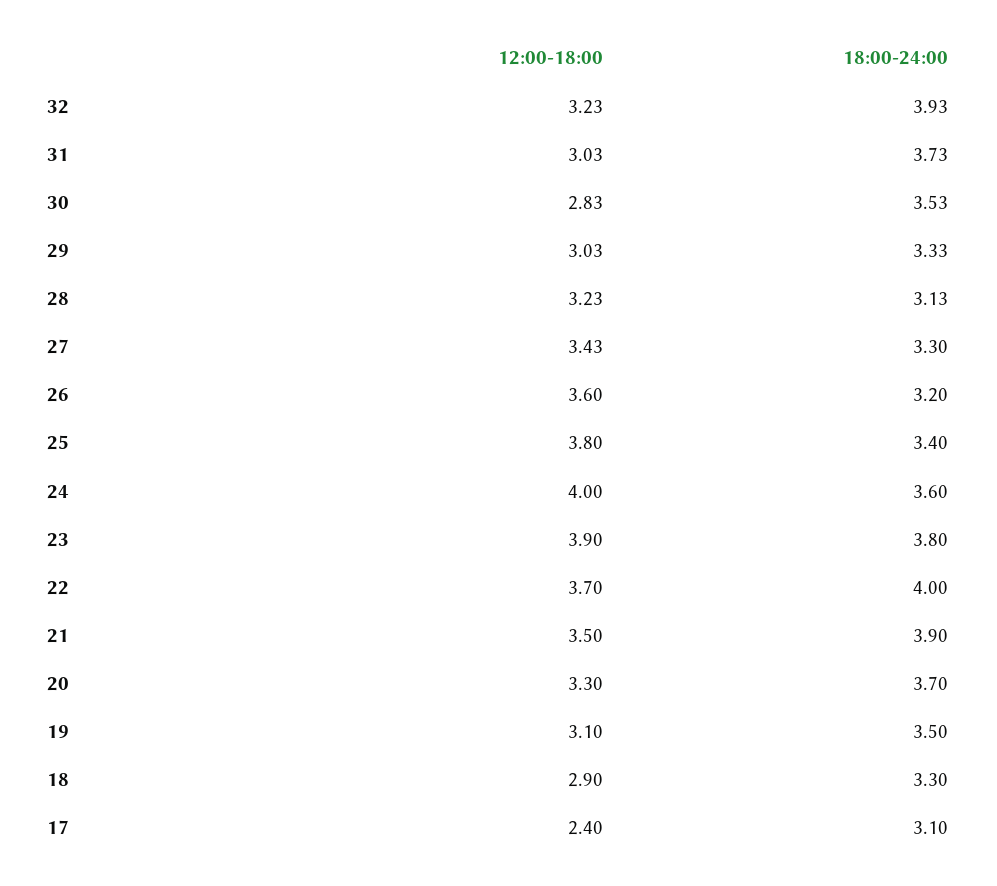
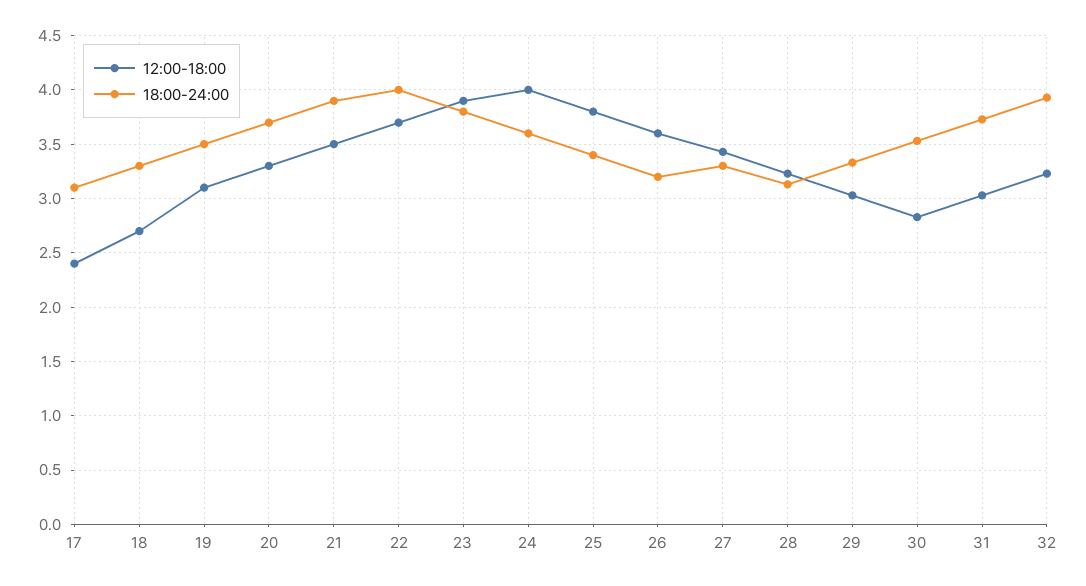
12:00-18:00, 18: 2.9 -> 2.7

